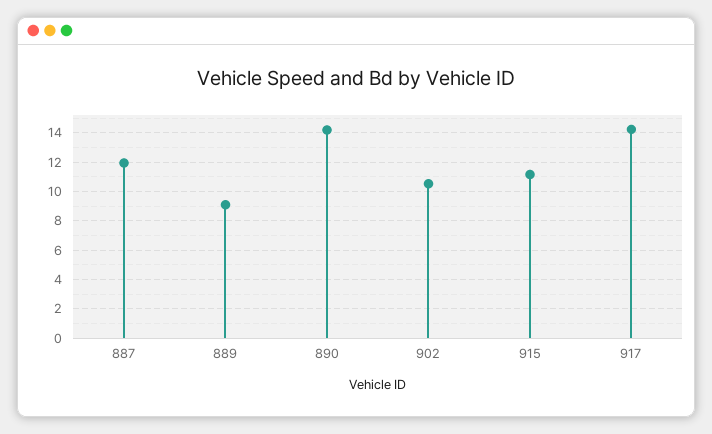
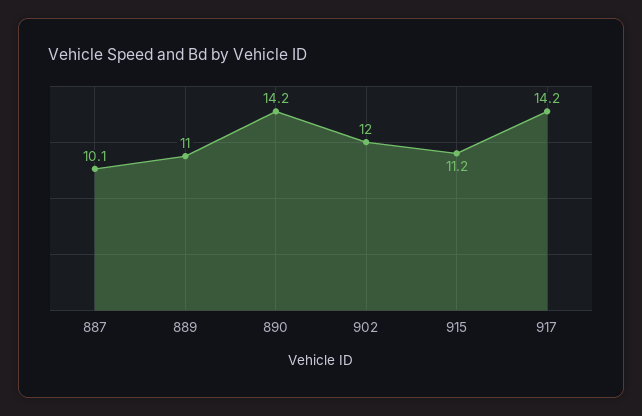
887: 12 -> 10.1
889: 9 -> 11
902: 10.5 -> 12

